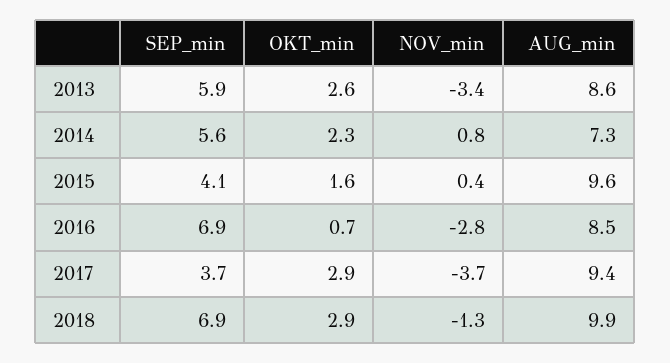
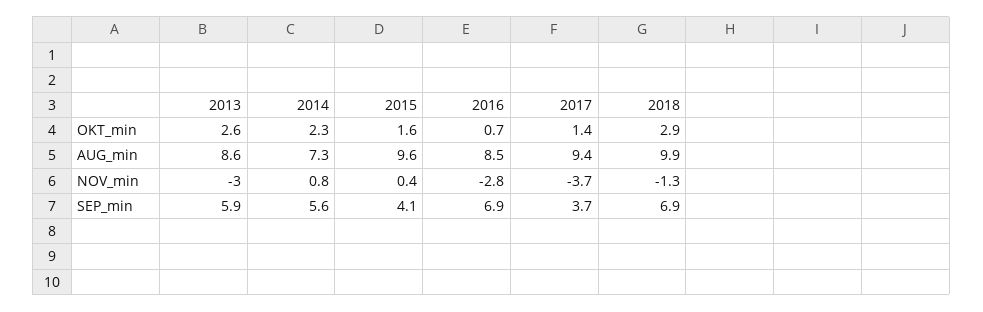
NOV_min, 2013: -3.4 -> -3
OKT_min, 2017: 2.9 -> 1.4

